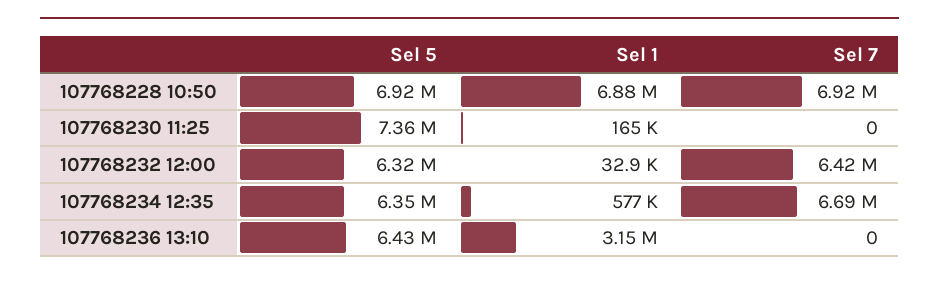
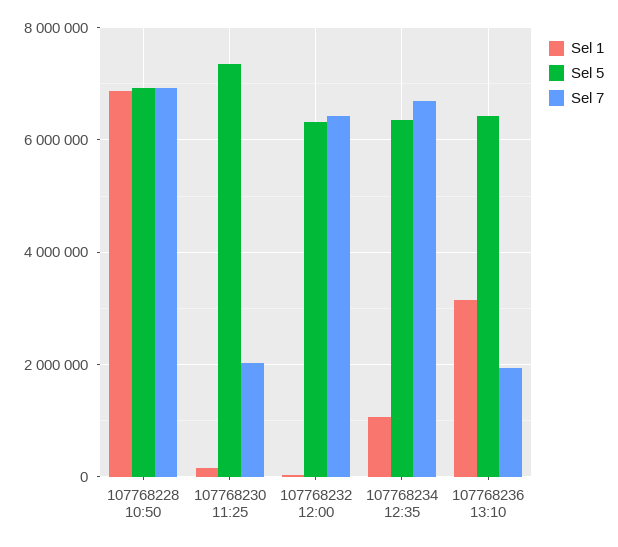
Sel 7, 107768230 11:25: 0 -> 2000000
Sel 1, 107768234 12:35: 577000 -> 1000000
Sel 7, 107768236 13:10: 0 -> 2000000

